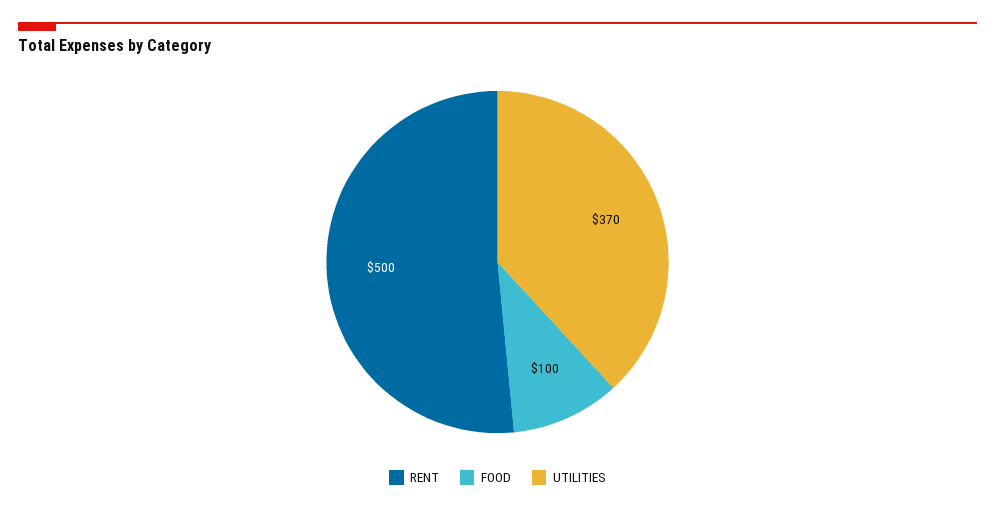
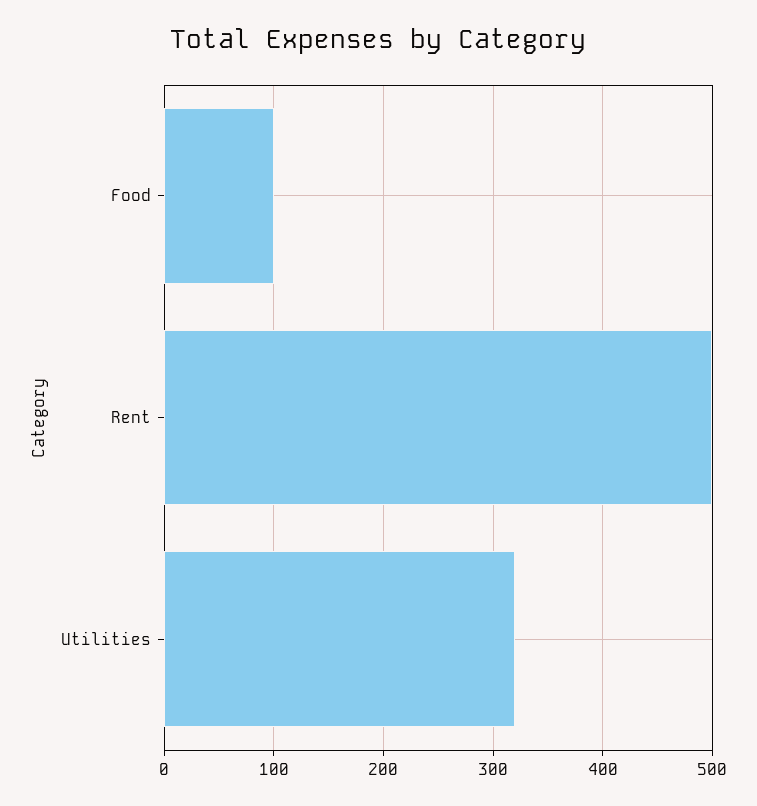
UTILITIES: 370 -> 320

